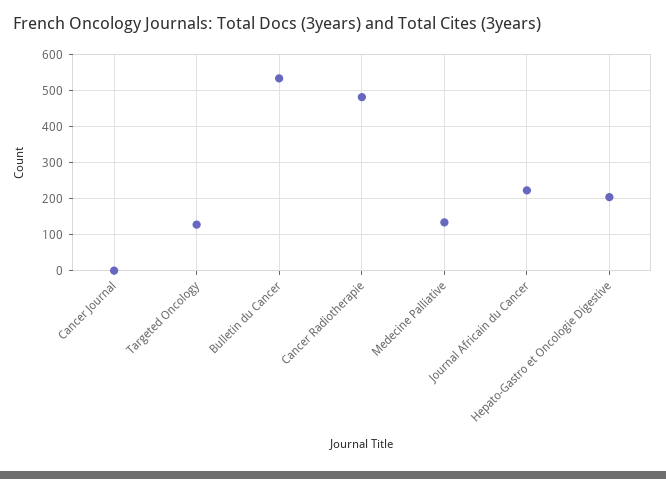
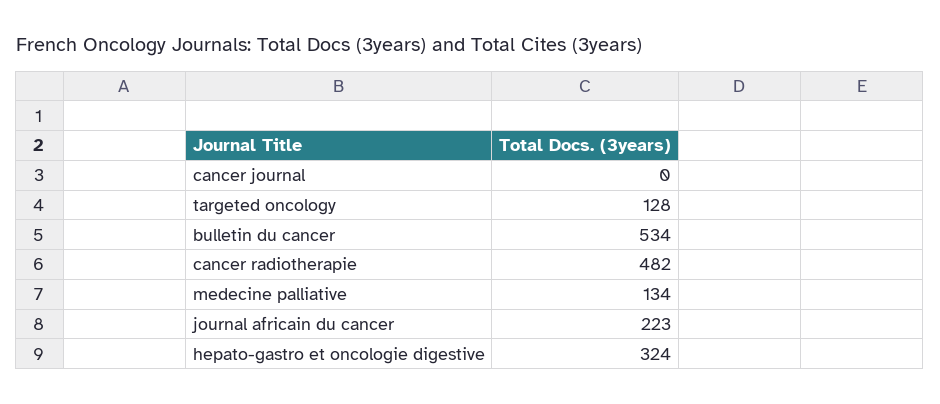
Hepato-Gastro et Oncologie Digestive: 200 -> 324

